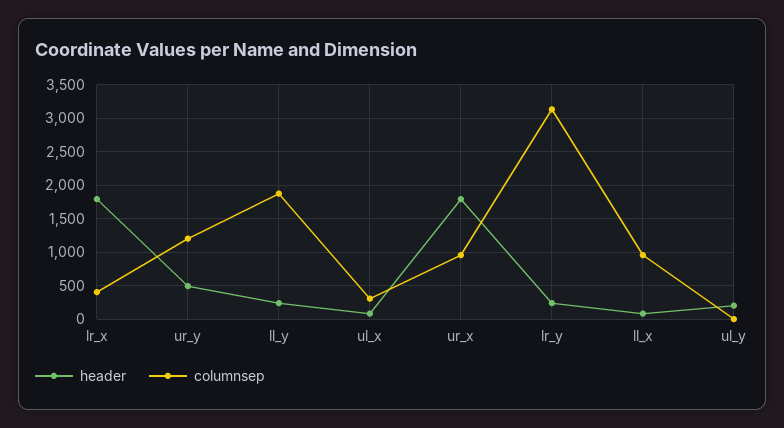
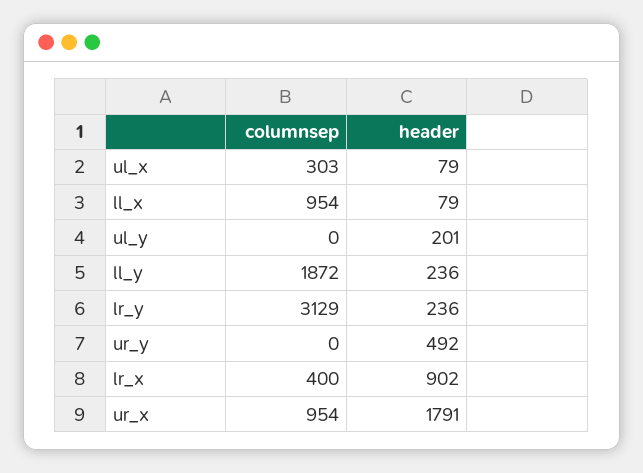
header, lr_x: 1800 -> 902
columnsep, ur_y: 1200 -> 0

